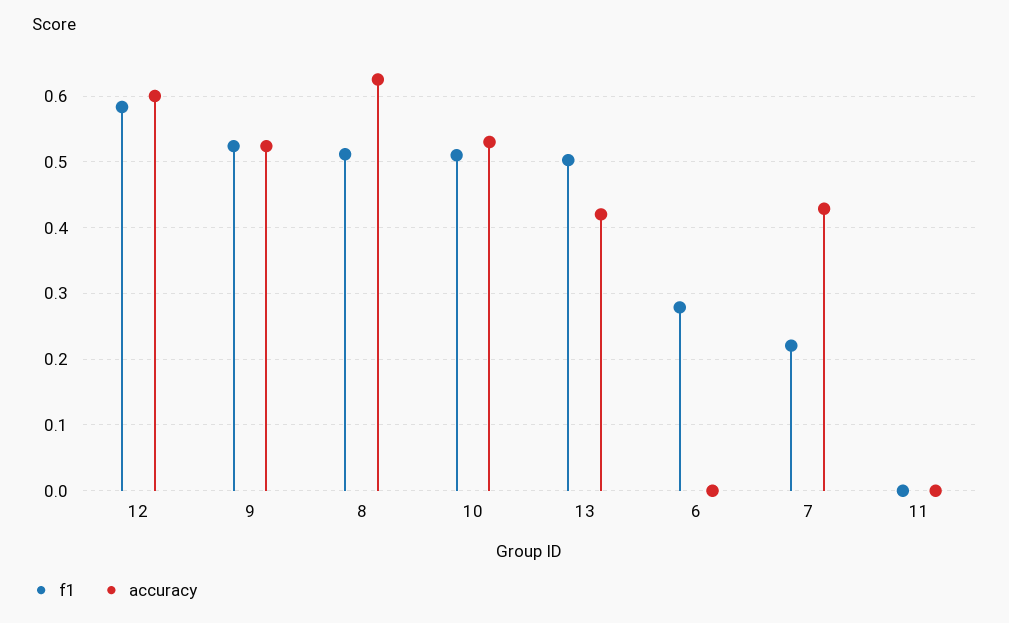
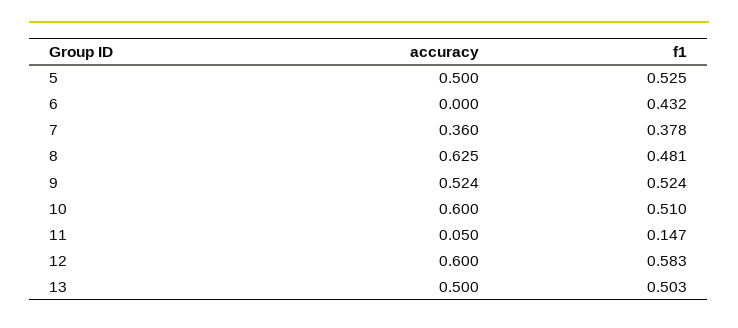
f1, 8: 0.51 -> 0.481
accuracy, 10: 0.53 -> 0.6
accuracy, 13: 0.42 -> 0.5
f1, 6: 0.28 -> 0.432
f1, 7: 0.22 -> 0.378
accuracy, 7: 0.43 -> 0.36
f1, 11: 0 -> 0.147
accuracy, 11: 0 -> 0.05
accuracy, 5: none -> 0.5
f1, 5: none -> 0.525

